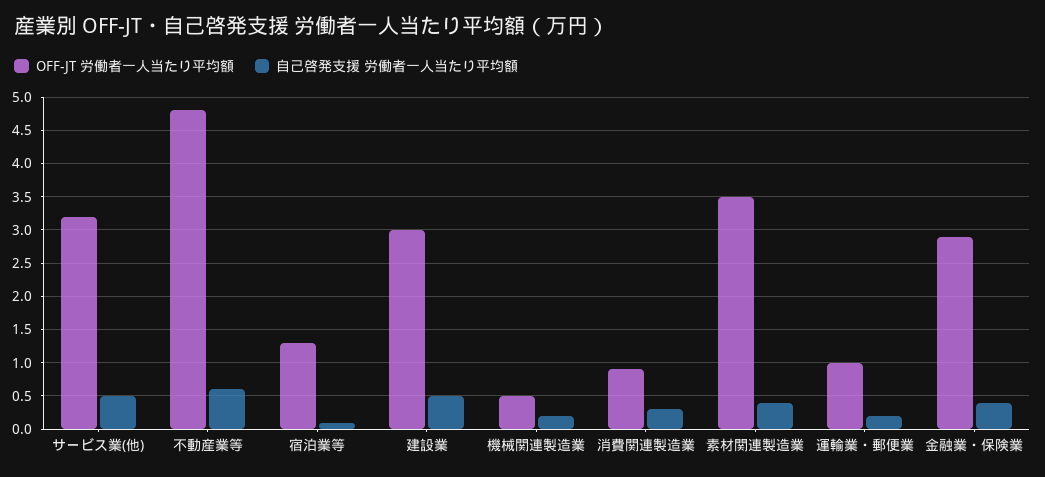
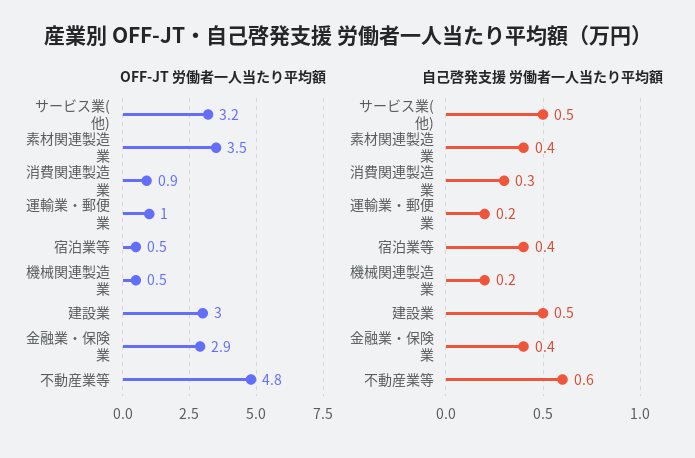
OFF-JT 労働者一人当たり平均額, 宿泊業等: 1.3 -> 0.5
自己啓発支援 労働者一人当たり平均額, 宿泊業等: 0.1 -> 0.4

